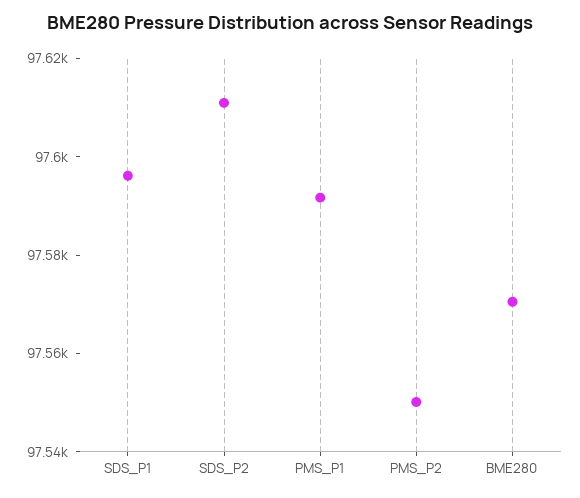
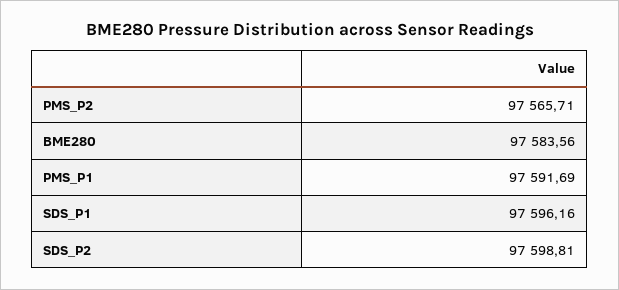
SDS_P2: 97610 -> 97598.81
PMS_P2: 97550 -> 97565.71
BME280: 97570 -> 97583.56

